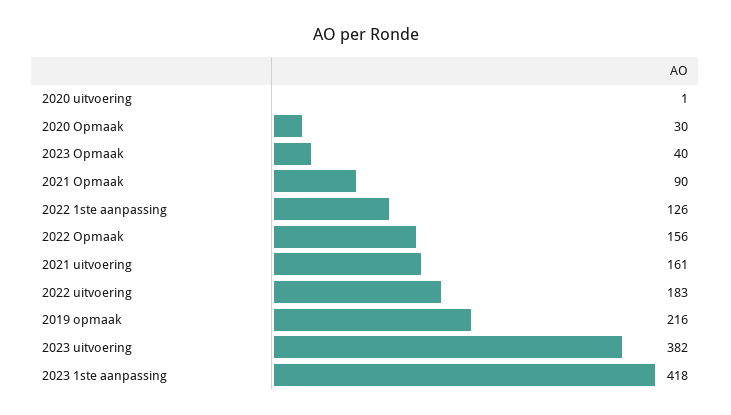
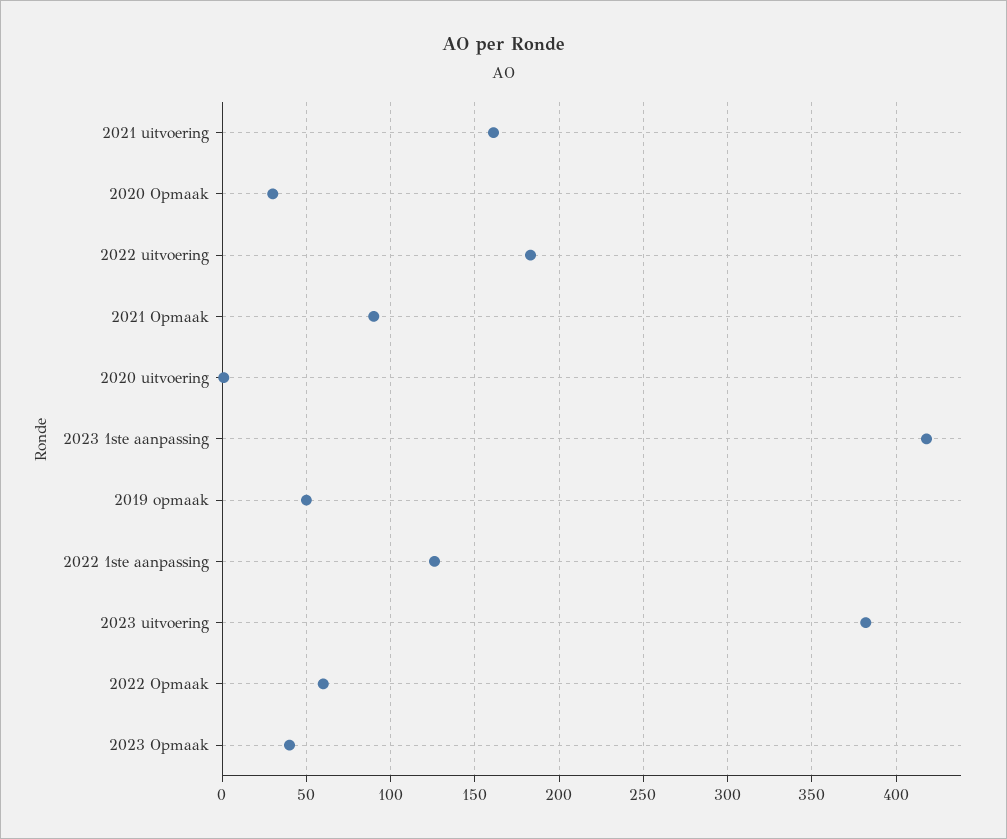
2022 Opmaak: 156 -> 60
2019 opmaak: 216 -> 50

